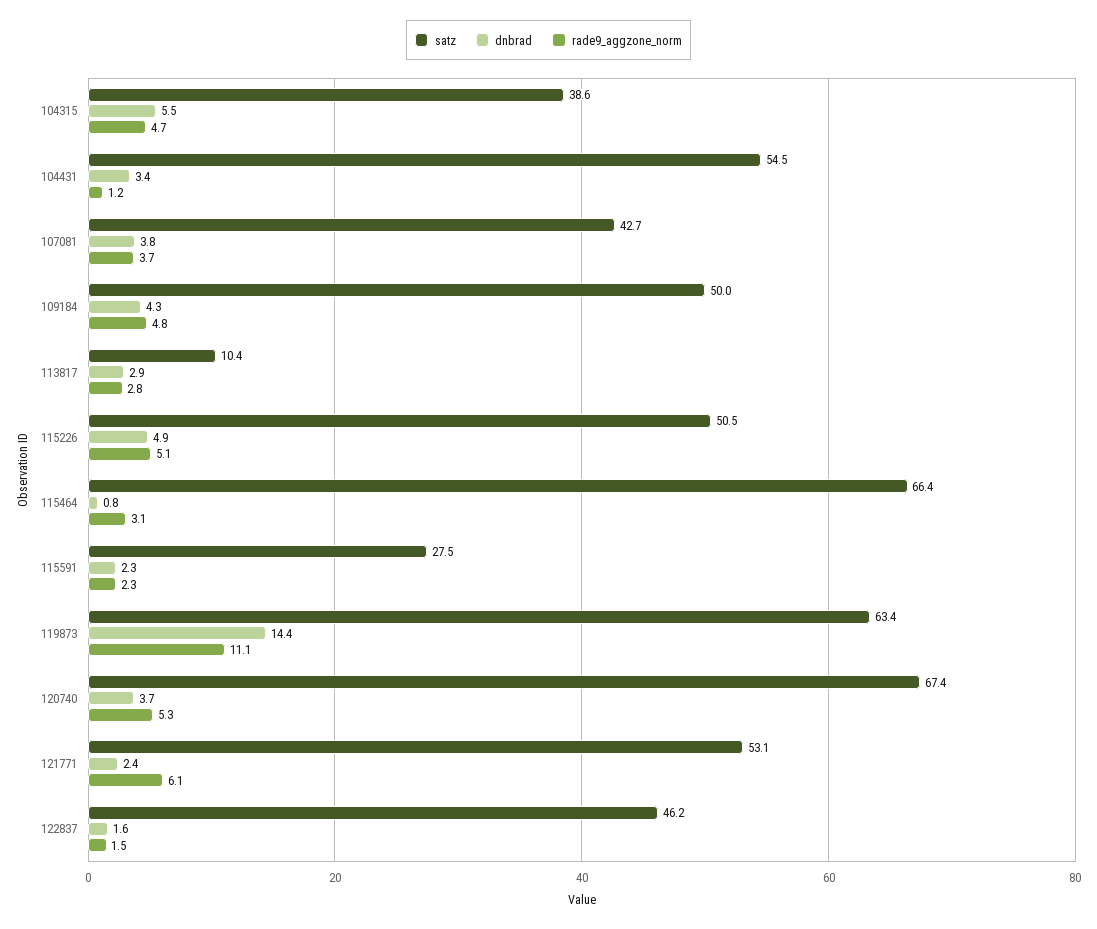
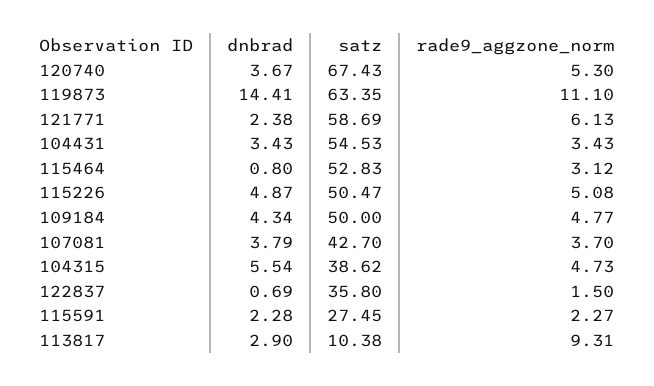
rade9_aggzone_norm, 104431: 1.2 -> 3.43
rade9_aggzone_norm, 113817: 2.8 -> 9.31
satz, 115464: 66.4 -> 52.83
satz, 121771: 53.1 -> 58.69
satz, 122837: 46.2 -> 35.8
dnbrad, 122837: 1.6 -> 0.69

